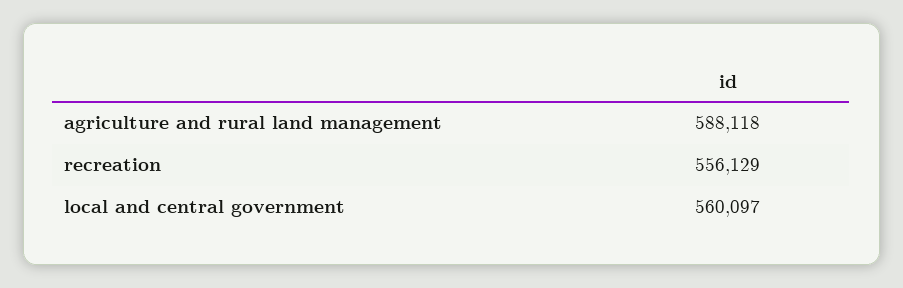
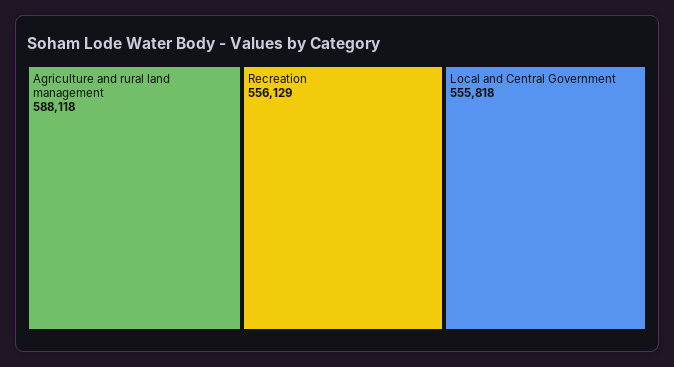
local and central government: 560097 -> 555818

